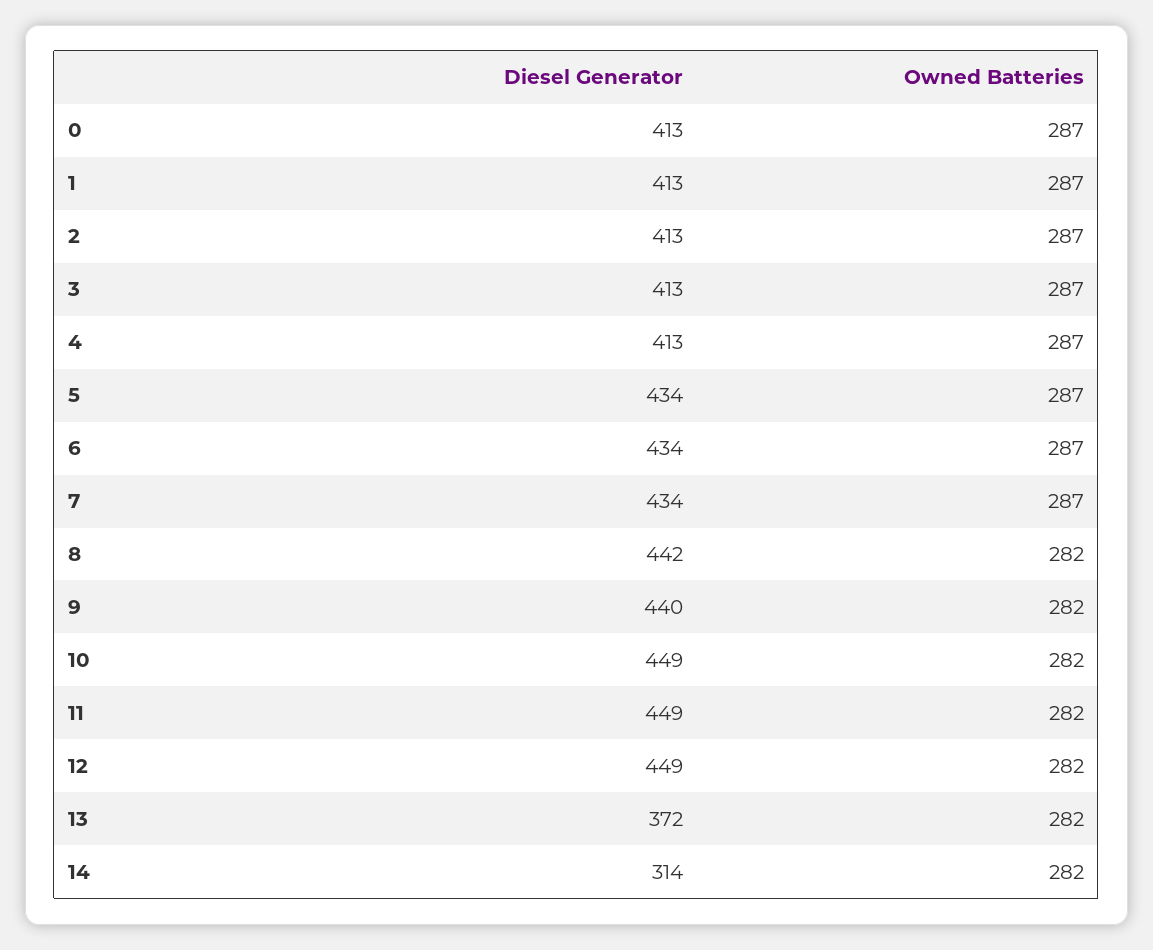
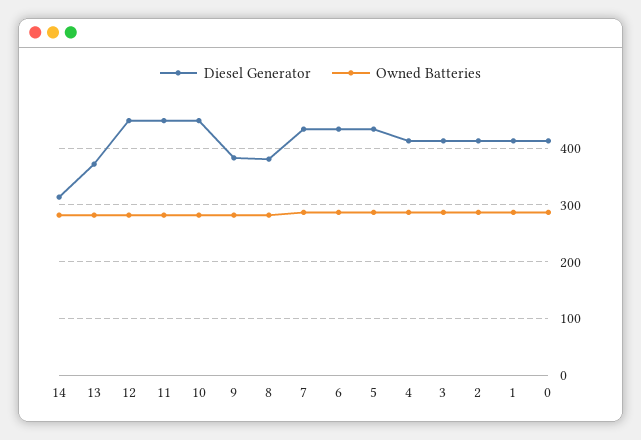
Diesel Generator, 8: 442 -> 380
Diesel Generator, 9: 440 -> 380

